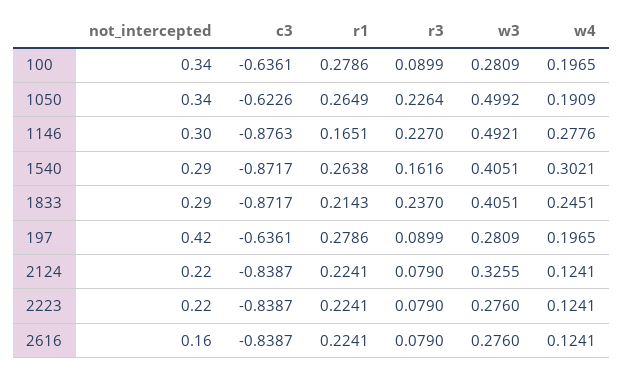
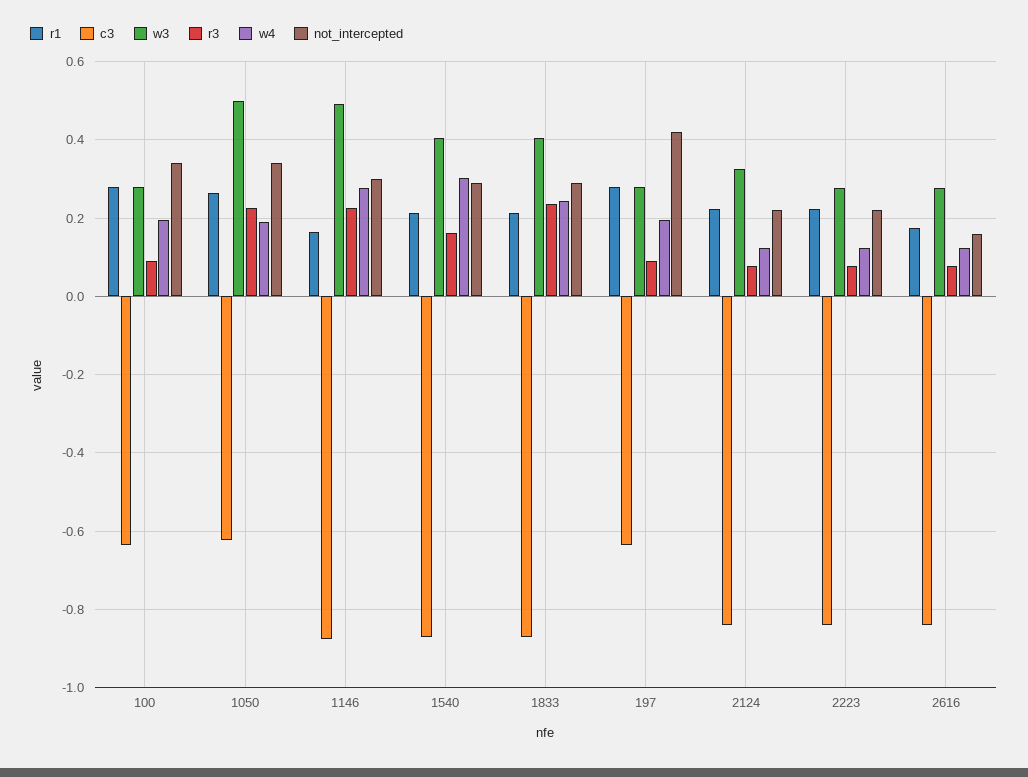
r1, 1540: 0.2638 -> 0.22
r1, 2616: 0.2241 -> 0.18

